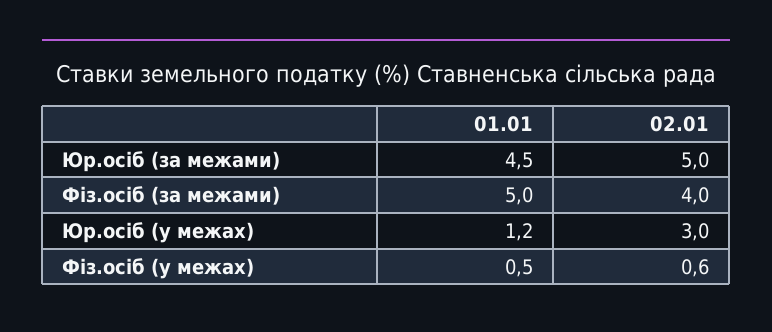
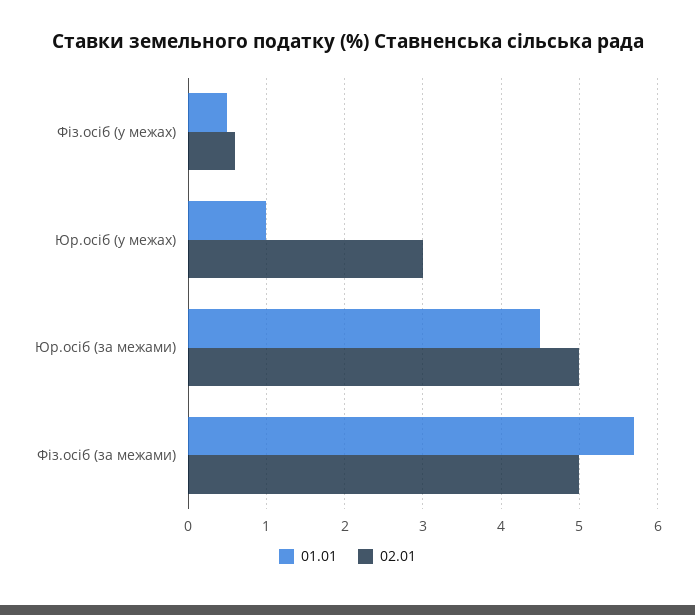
01.01, Фіз.осіб (за межами): 5 -> 5.7
02.01, Фіз.осіб (за межами): 4 -> 5
01.01, Юр.осіб (у межах): 1.2 -> 1

